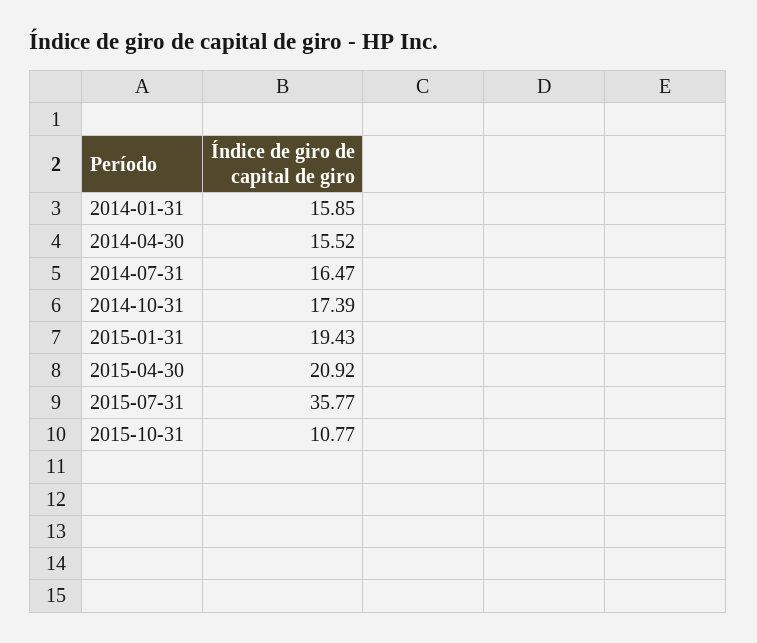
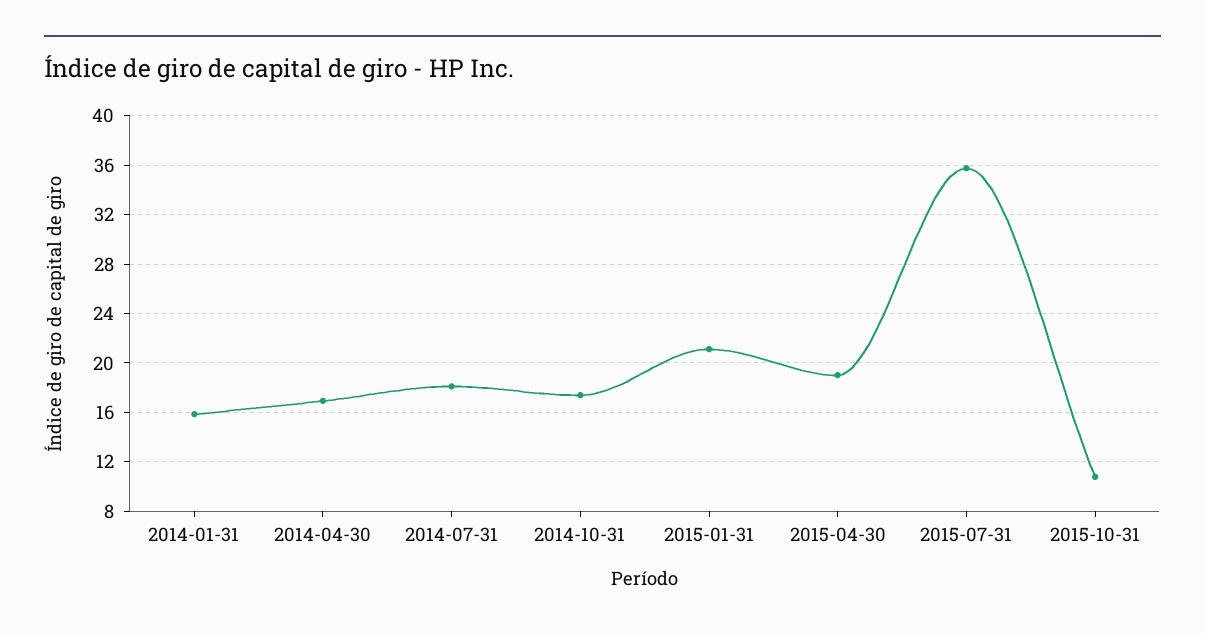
2014-04-30: 15.52 -> 17
2014-07-31: 16.47 -> 18
2015-01-31: 19.43 -> 21
2015-04-30: 20.92 -> 19

